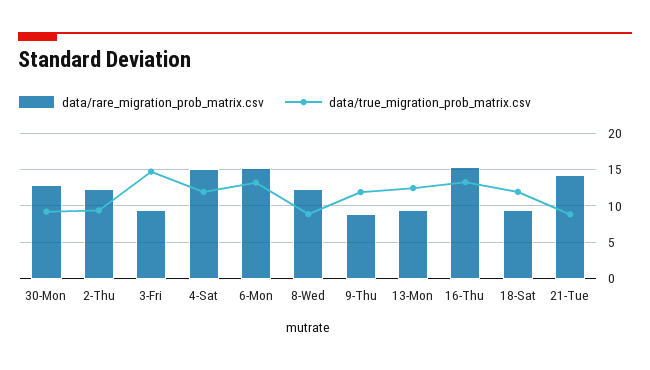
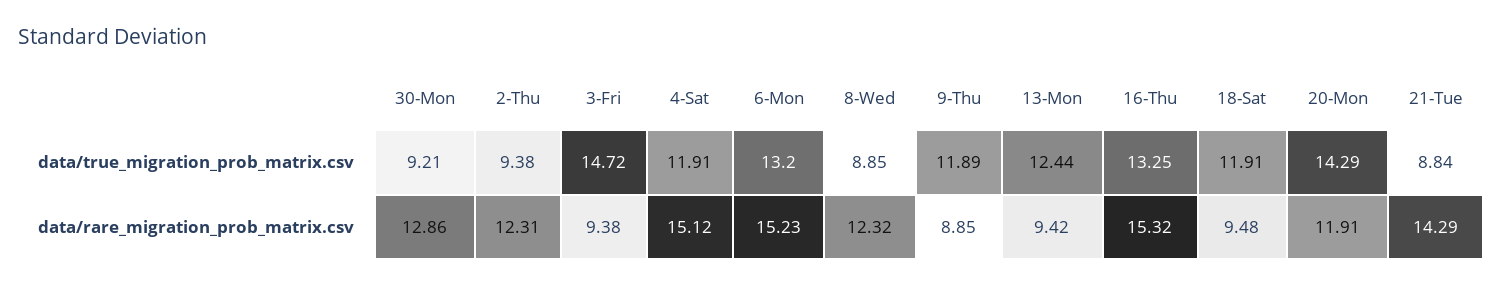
data/true_migration_prob_matrix.csv, 20-Mon: none -> 14.29
data/rare_migration_prob_matrix.csv, 20-Mon: none -> 11.91

